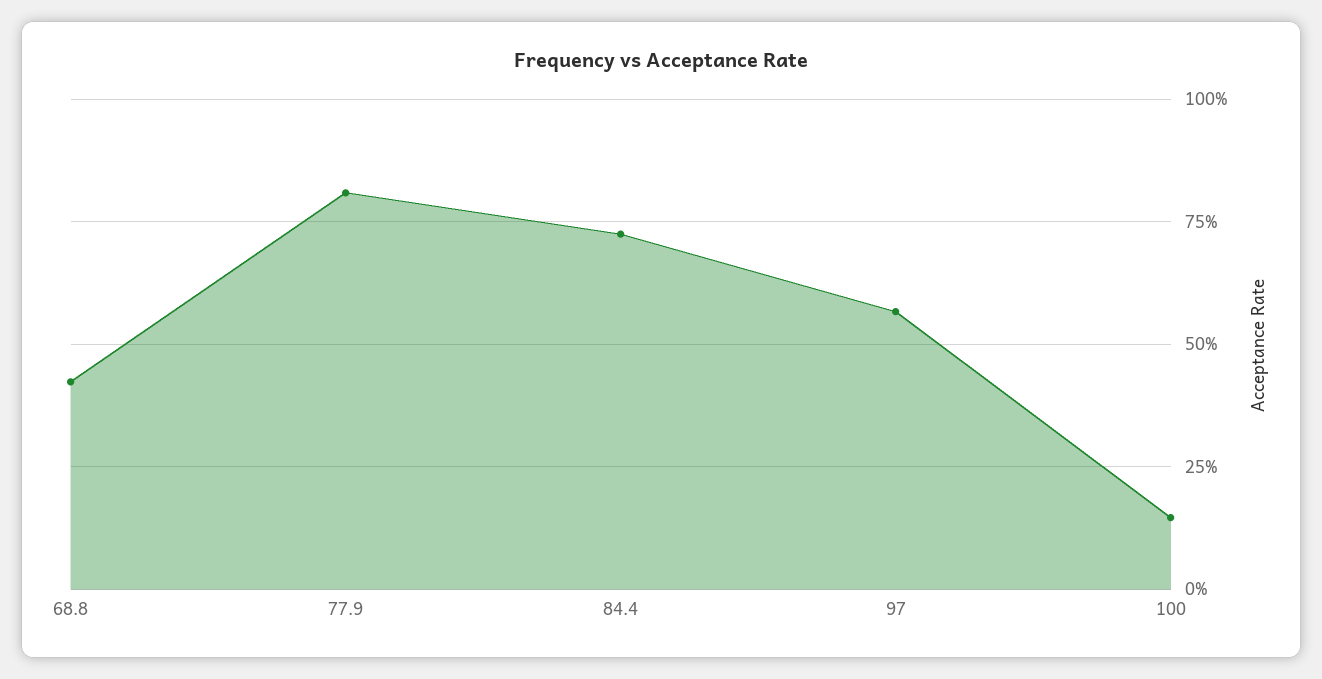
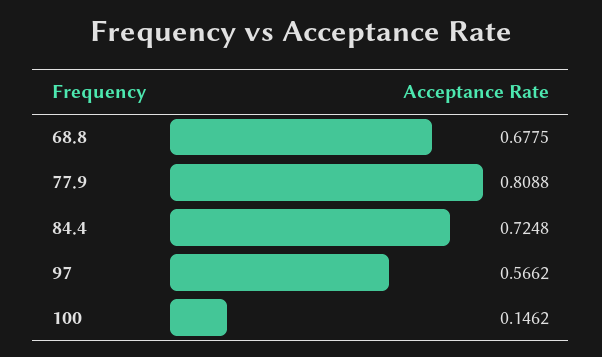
68.8: 0.425 -> 0.6775

